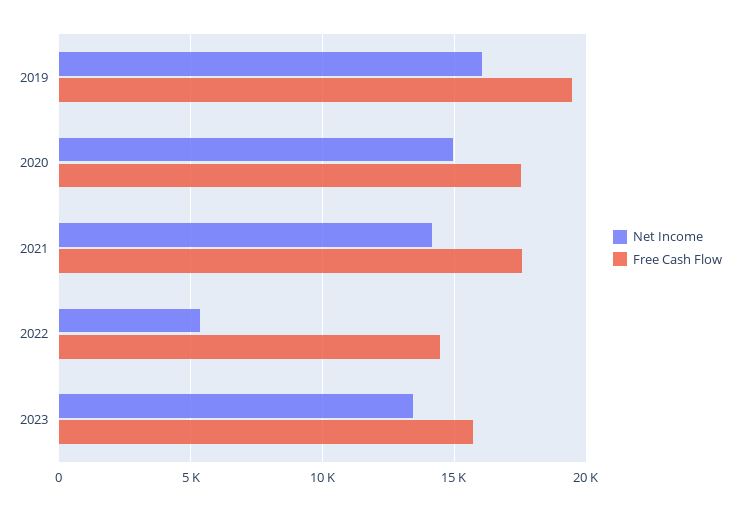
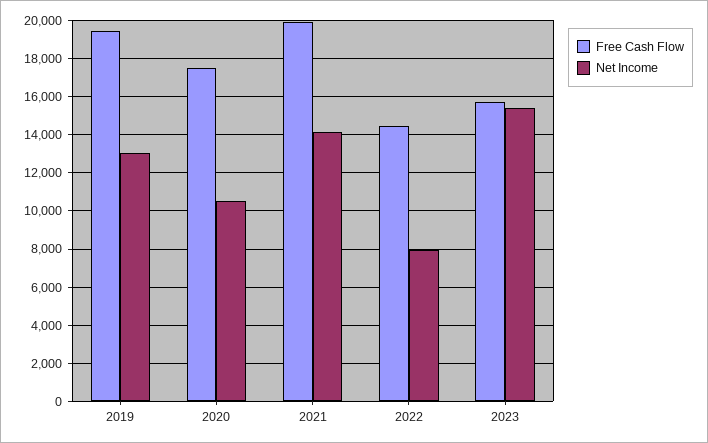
Net Income, 2019: 16000 -> 13000
Net Income, 2020: 15000 -> 10500
Free Cash Flow, 2021: 17500 -> 20000
Net Income, 2022: 5500 -> 8000
Net Income, 2023: 13500 -> 15500

